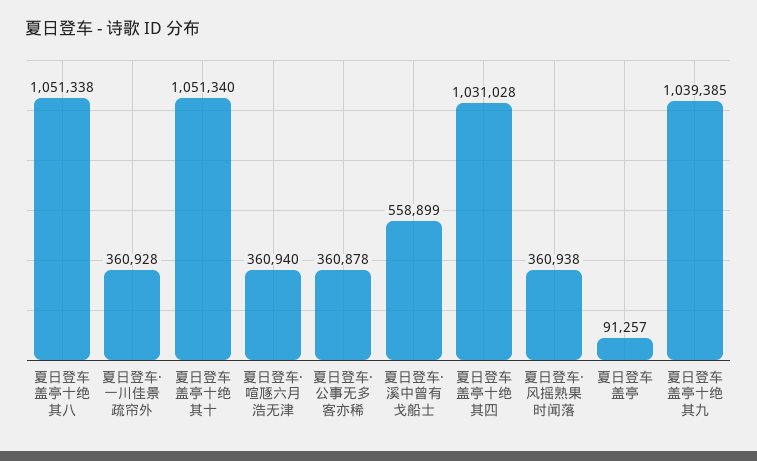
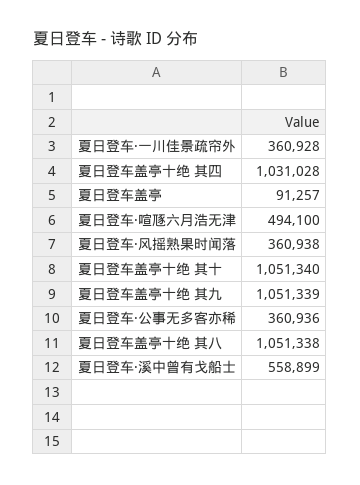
夏日登车·喧豗六月浩无津: 360940 -> 494100
夏日登车·公事无多客亦稀: 360878 -> 360936
夏日登车盖亭十绝 其九: 1039385 -> 1051339

